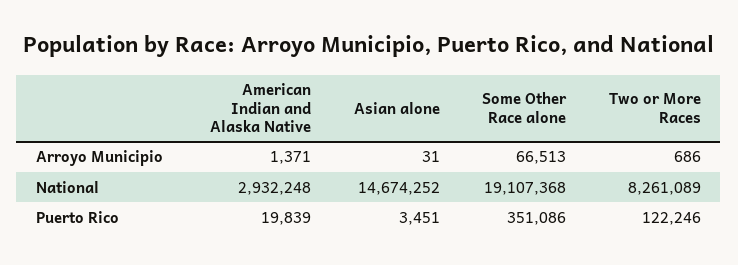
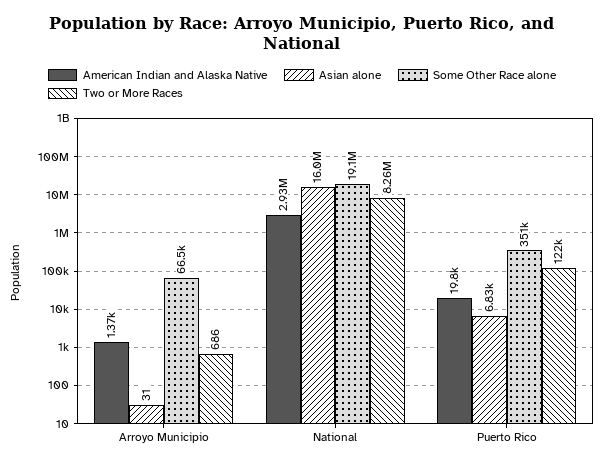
Asian alone, National: 14674252 -> 16000000
Asian alone, Puerto Rico: 3451 -> 6830

